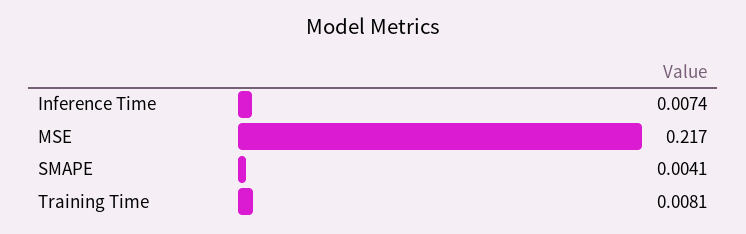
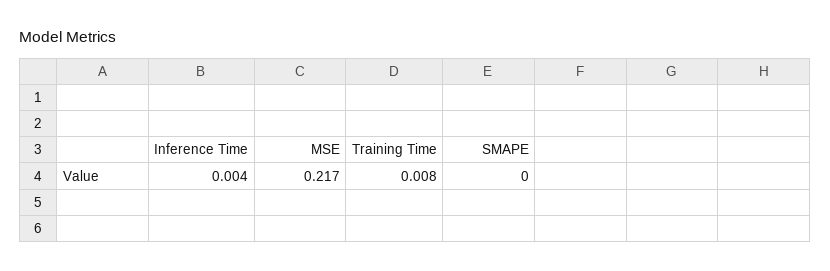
Inference Time: 0.0074 -> 0.004
SMAPE: 0.0041 -> 0

